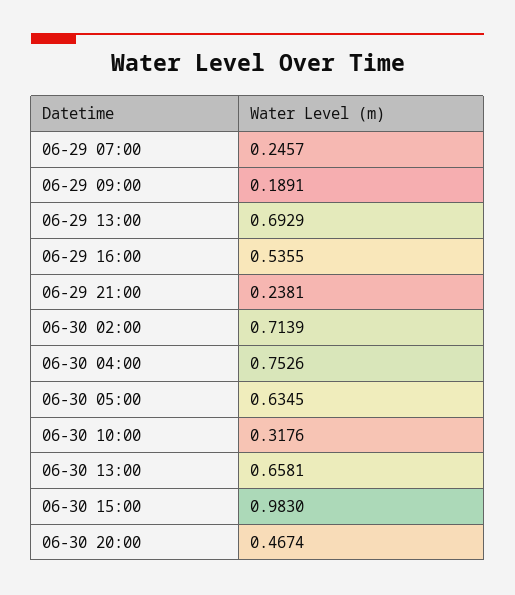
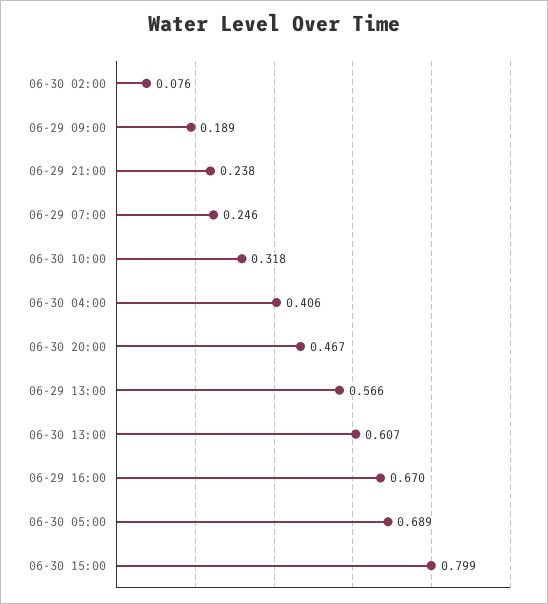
06-29 13:00: 0.6929 -> 0.566
06-29 16:00: 0.5355 -> 0.67
06-30 02:00: 0.7139 -> 0.076
06-30 04:00: 0.7526 -> 0.406
06-30 05:00: 0.6345 -> 0.689
06-30 13:00: 0.6581 -> 0.607
06-30 15:00: 0.983 -> 0.799

